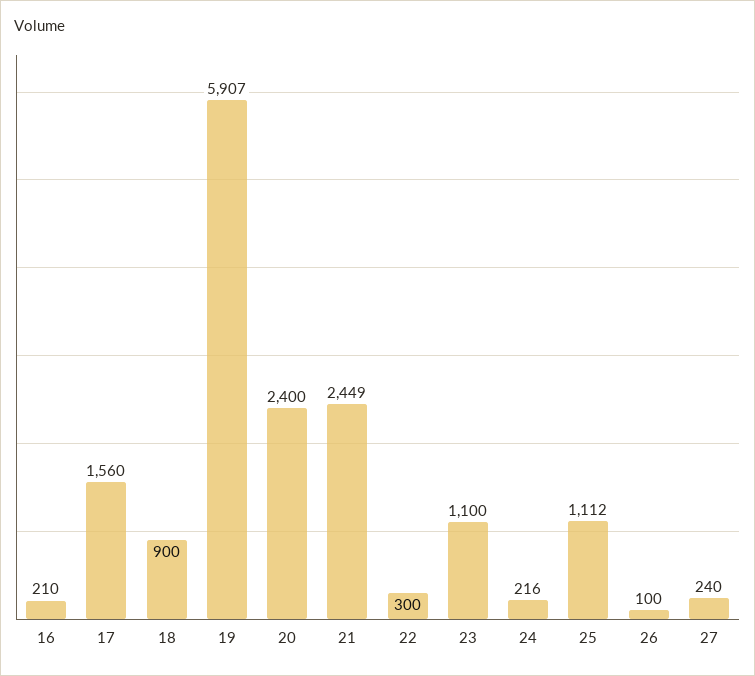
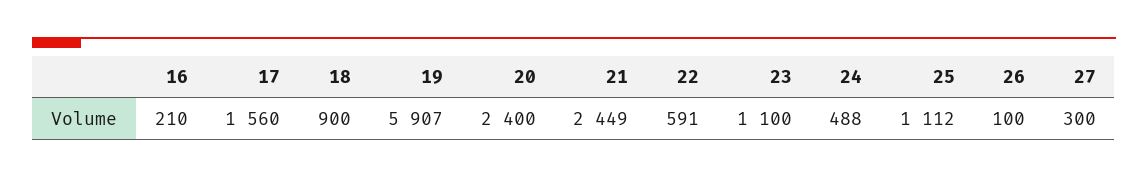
22: 300 -> 591
24: 216 -> 488
27: 240 -> 300

